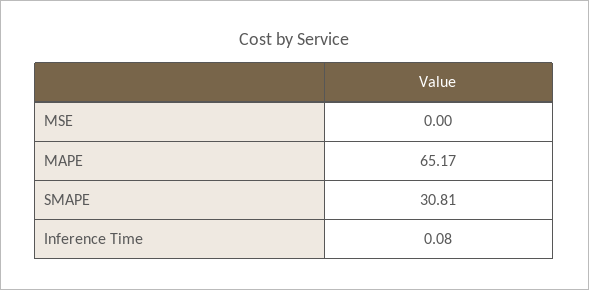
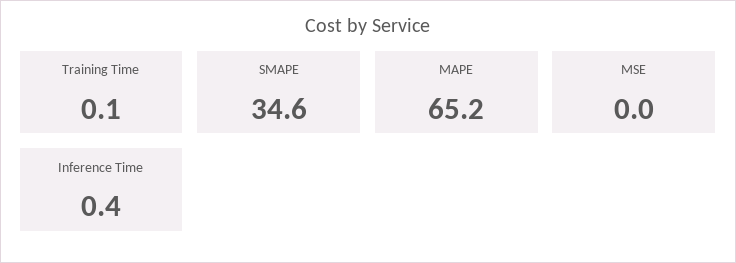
SMAPE: 30.81 -> 34.6
Inference Time: 0.08 -> 0.4
Training Time: none -> 0.1

